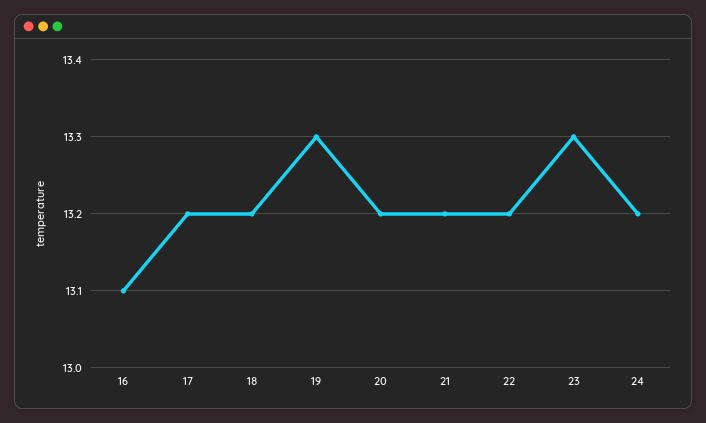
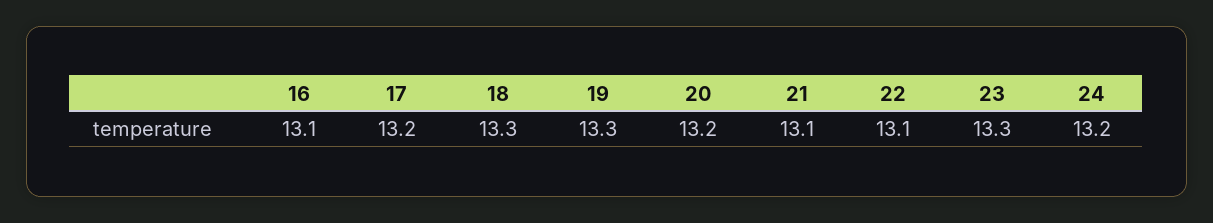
18: 13.2 -> 13.3
21: 13.2 -> 13.1
22: 13.2 -> 13.1

